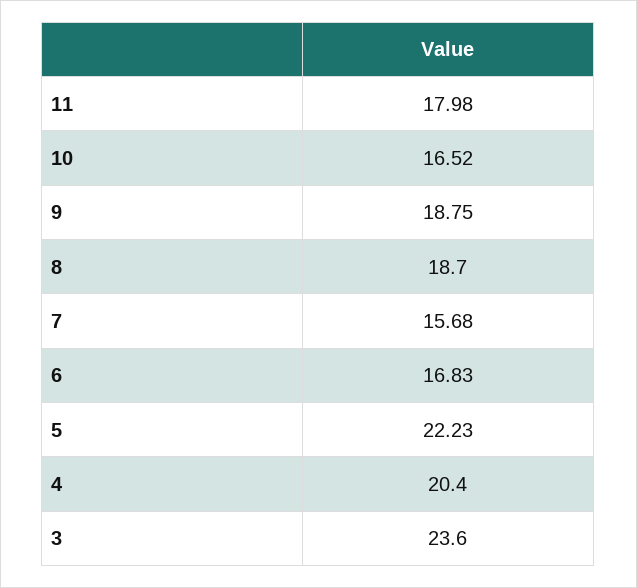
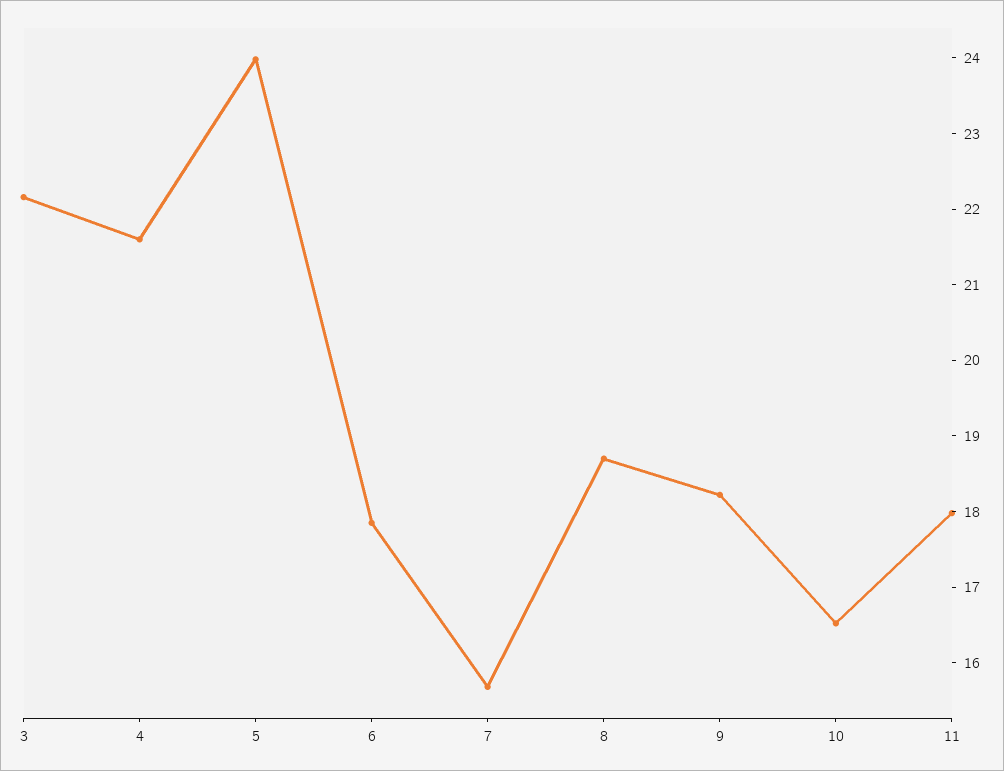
9: 18.75 -> 18.2
6: 16.83 -> 17.8
5: 22.23 -> 24
4: 20.4 -> 21.6
3: 23.6 -> 22.2

